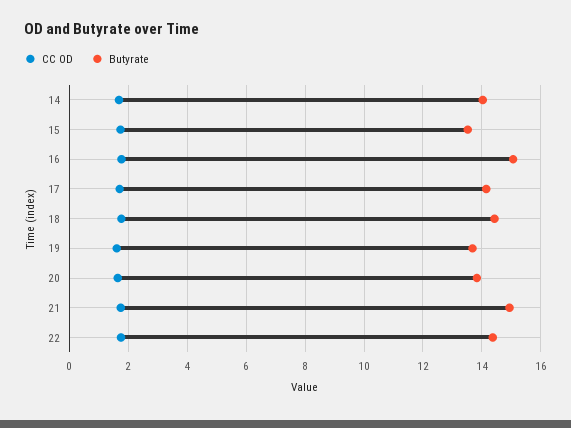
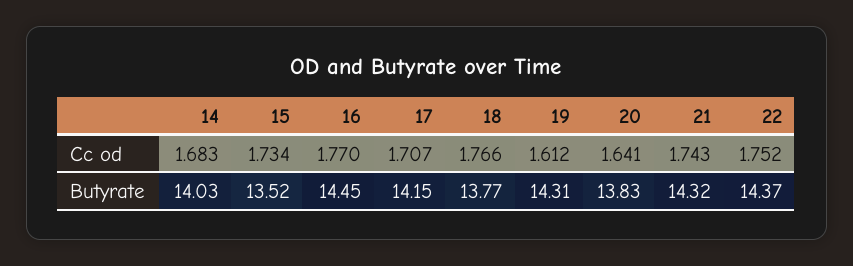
Butyrate, 16: 15 -> 14.45
Butyrate, 18: 14.5 -> 13.77
Butyrate, 19: 13.75 -> 14.31
Butyrate, 21: 15 -> 14.32

